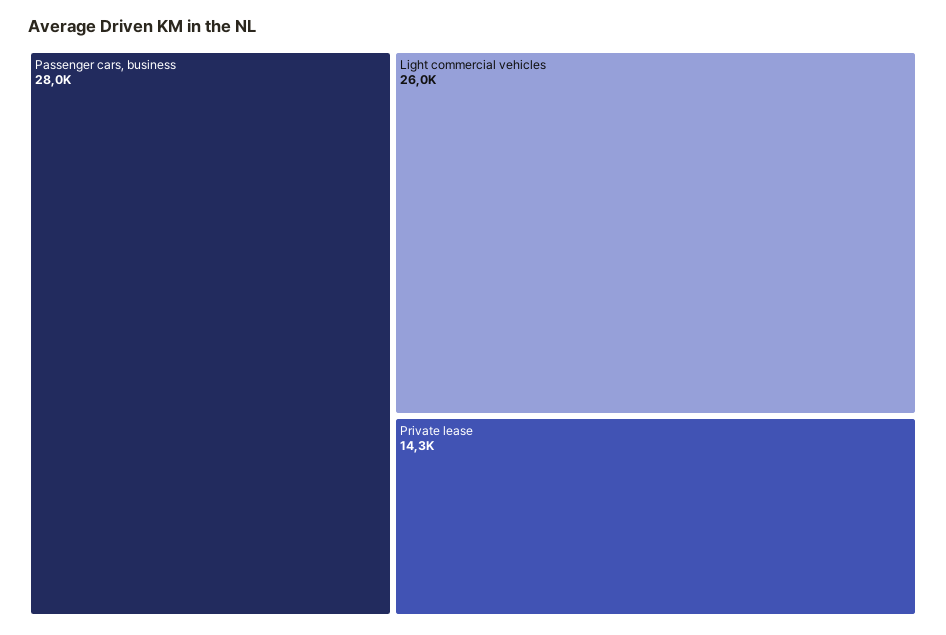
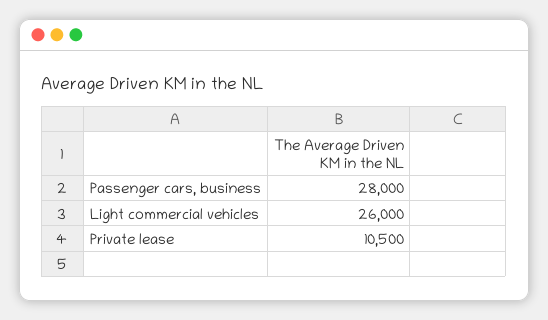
Private lease: 14300 -> 10500

